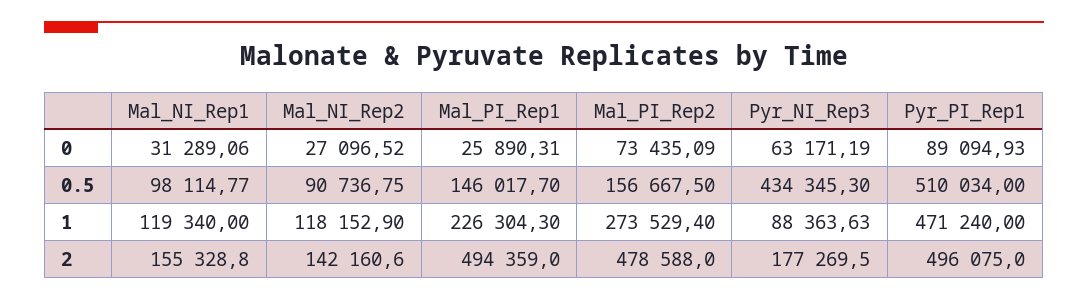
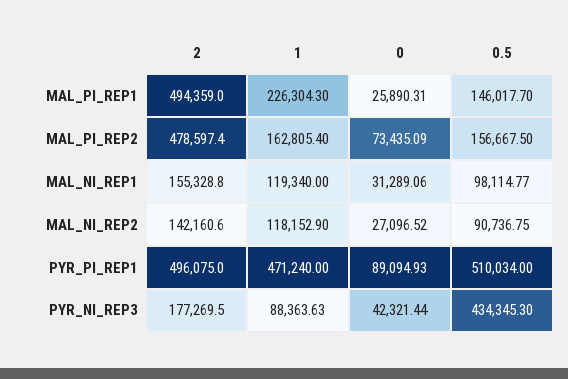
Pyr_NI_Rep3, 0: 63171.19 -> 42321.44
Mal_PI_Rep2, 1: 273529.4 -> 162805.4
Mal_PI_Rep2, 2: 478588 -> 478597.4

